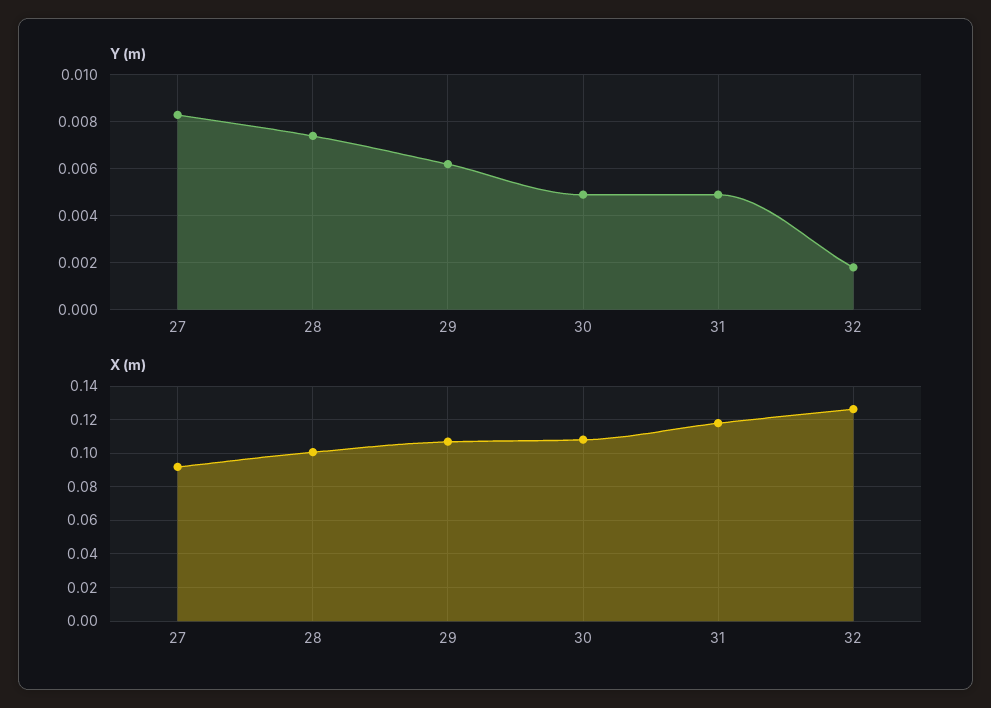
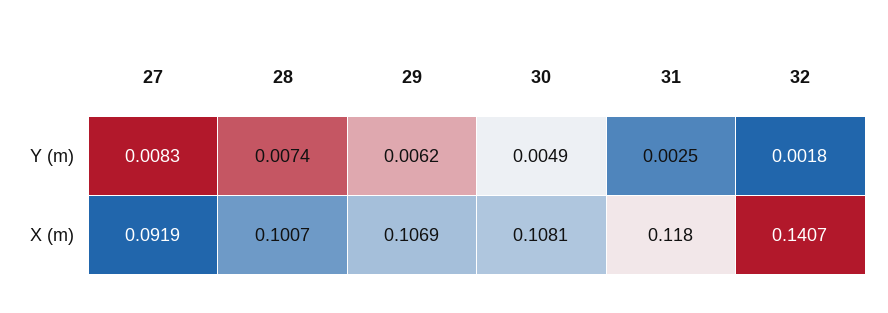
Y (m), 31: 0.005 -> 0.0025
X (m), 32: 0.125 -> 0.1407

